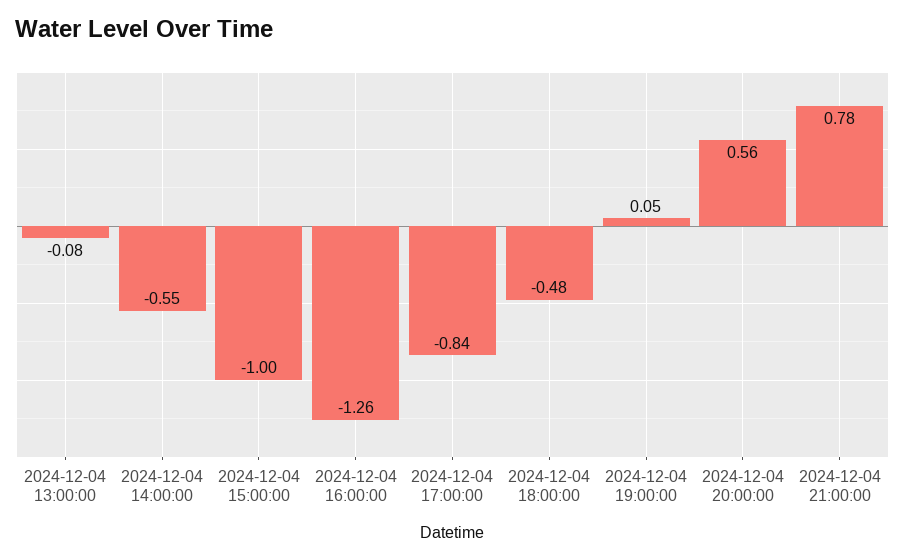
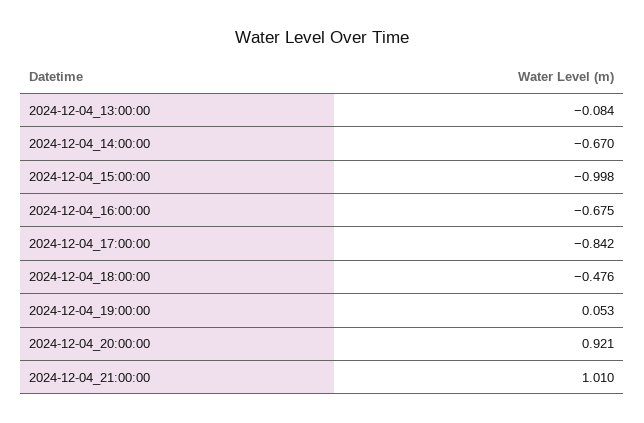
2024-12-04 14:00:00: -0.55 -> -0.67
2024-12-04 16:00:00: -1.26 -> -0.675
2024-12-04 20:00:00: 0.56 -> 0.921
2024-12-04 21:00:00: 0.78 -> 1.01

